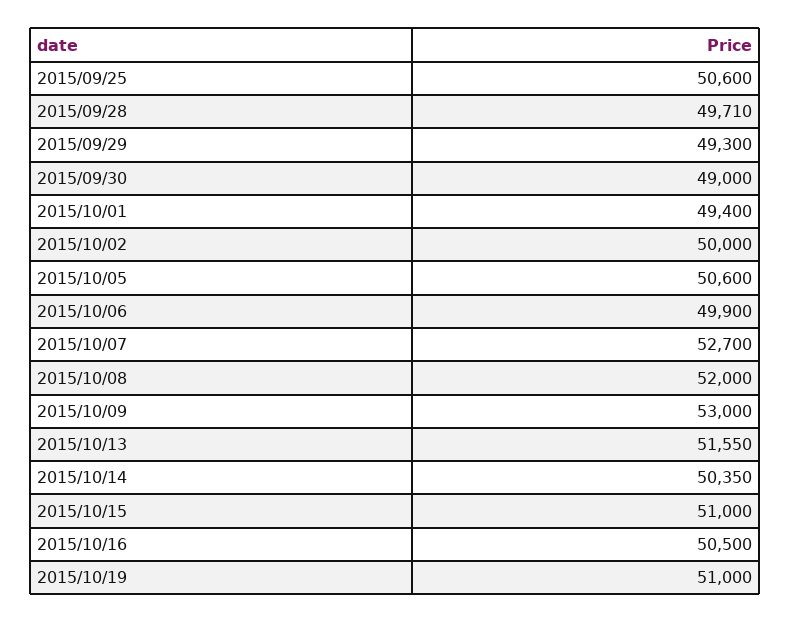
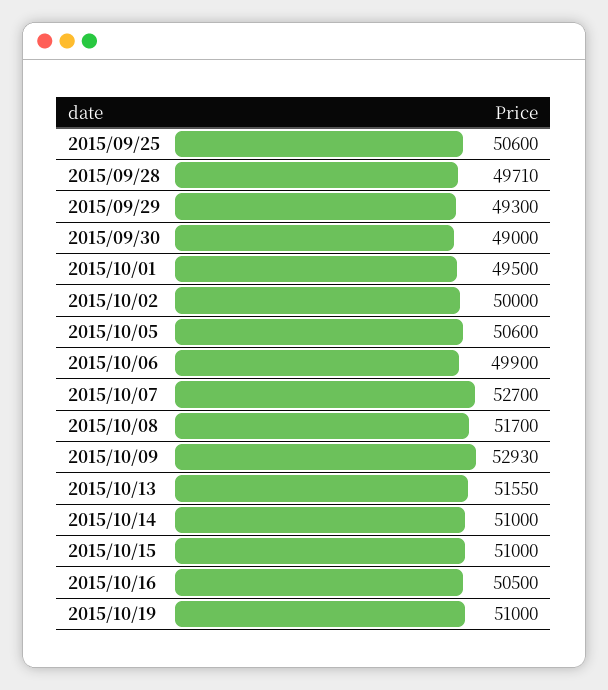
2015/10/01: 49400 -> 49500
2015/10/08: 52000 -> 51700
2015/10/09: 53000 -> 52930
2015/10/14: 50350 -> 51000

